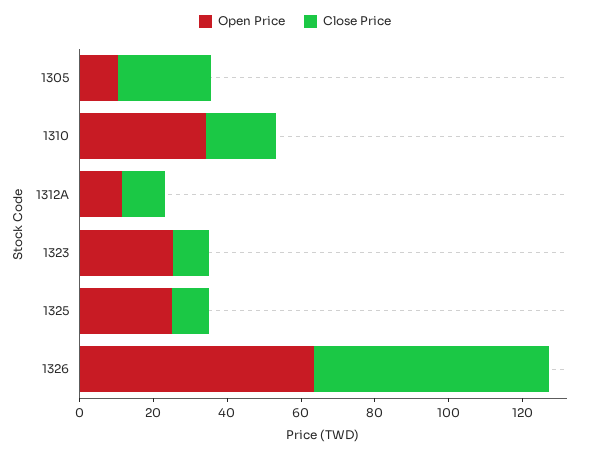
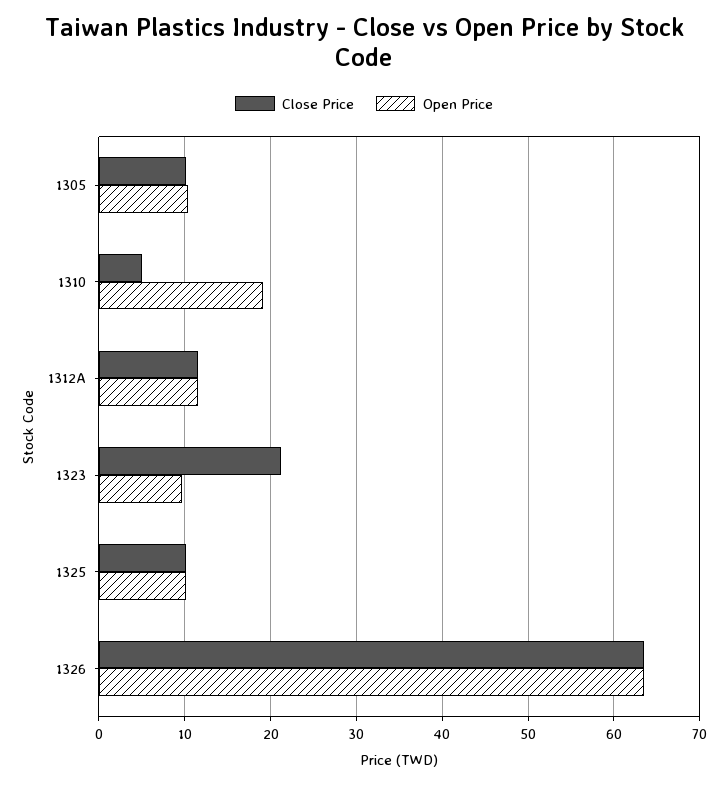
Close Price, 1305: 25 -> 10
Open Price, 1310: 35 -> 19
Close Price, 1310: 20 -> 5
Open Price, 1323: 25 -> 10
Close Price, 1323: 10 -> 21
Open Price, 1325: 25 -> 10

